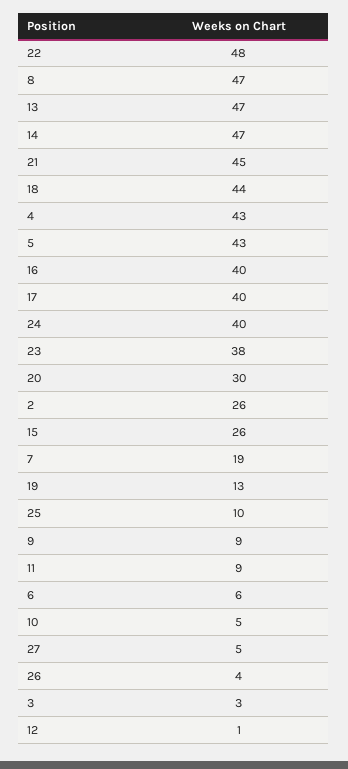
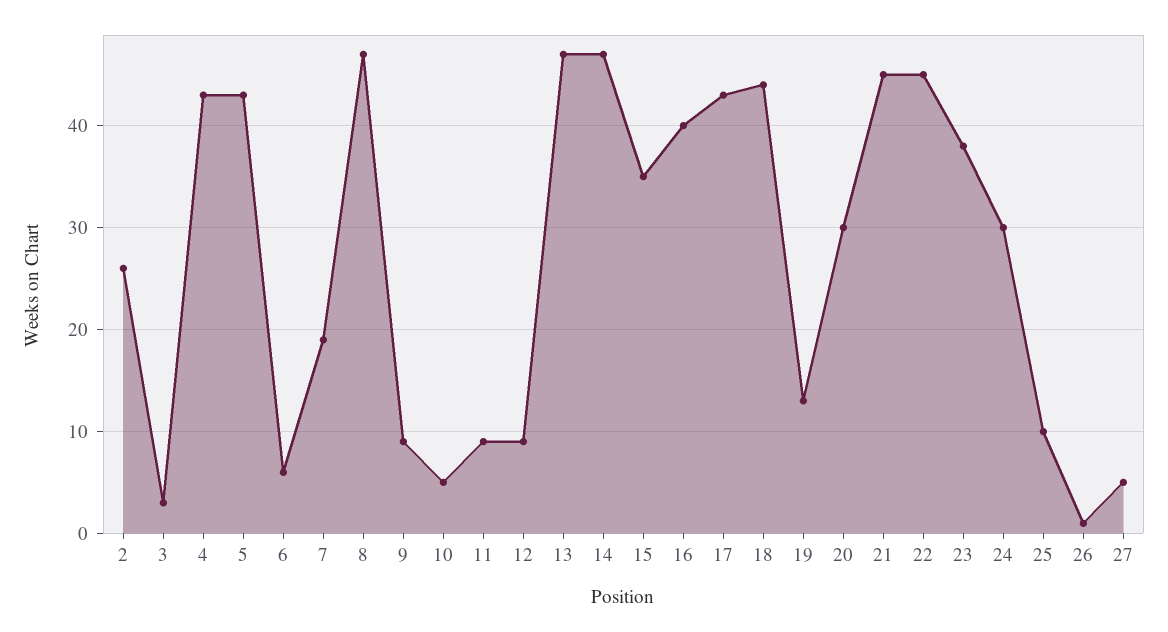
22: 48 -> 45
17: 40 -> 43
24: 40 -> 30
15: 26 -> 35
26: 4 -> 1
12: 1 -> 9

